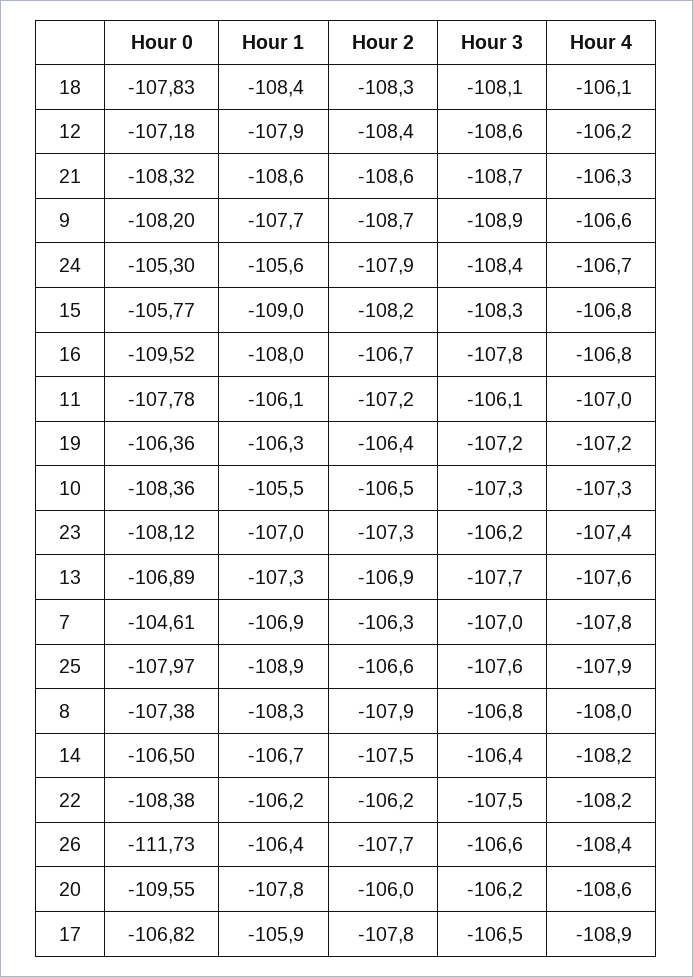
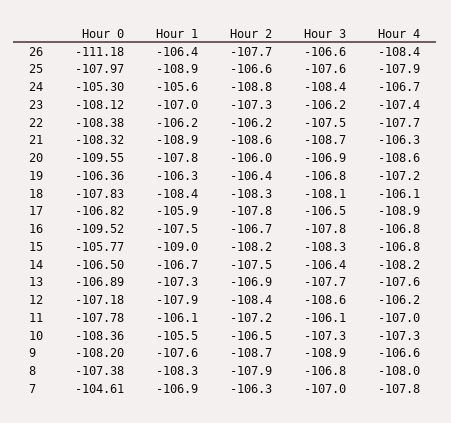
Hour 1, 21: -108.6 -> -108.9
Hour 1, 9: -107.7 -> -107.6
Hour 2, 24: -107.9 -> -108.8
Hour 1, 16: -108 -> -107.5
Hour 3, 19: -107.2 -> -106.8
Hour 4, 22: -108.2 -> -107.7
Hour 0, 26: -111.73 -> -111.18
Hour 3, 20: -106.2 -> -106.9

